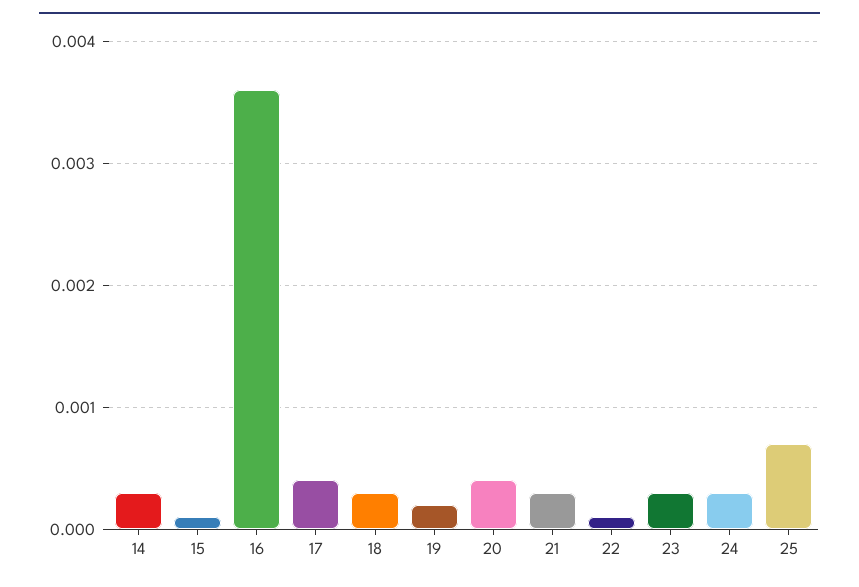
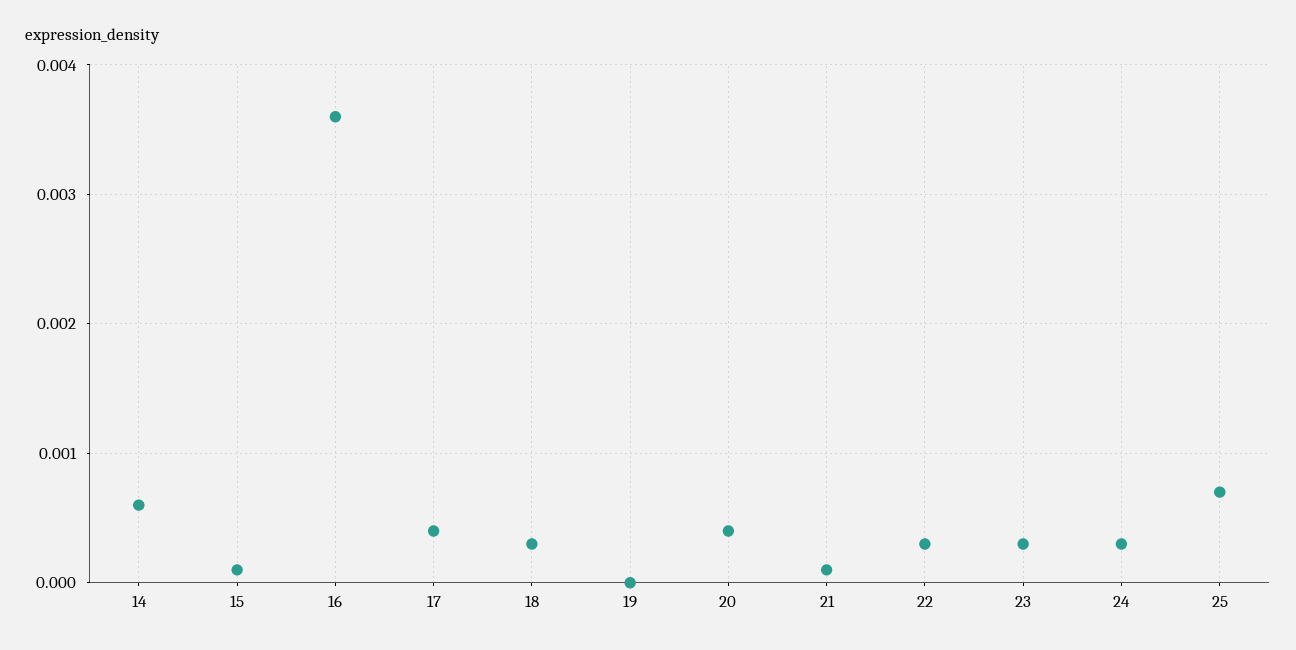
14: 0.0003 -> 0.0006
19: 0.0002 -> 0
21: 0.0003 -> 0.0001
22: 0.0001 -> 0.0003

